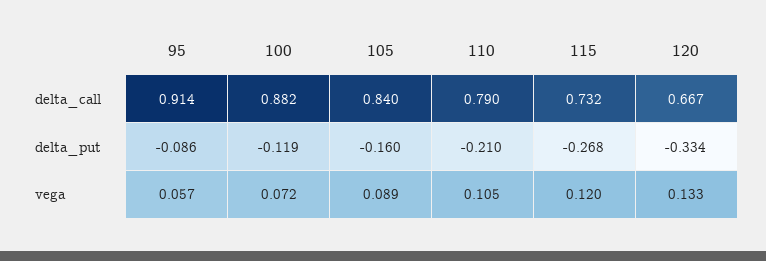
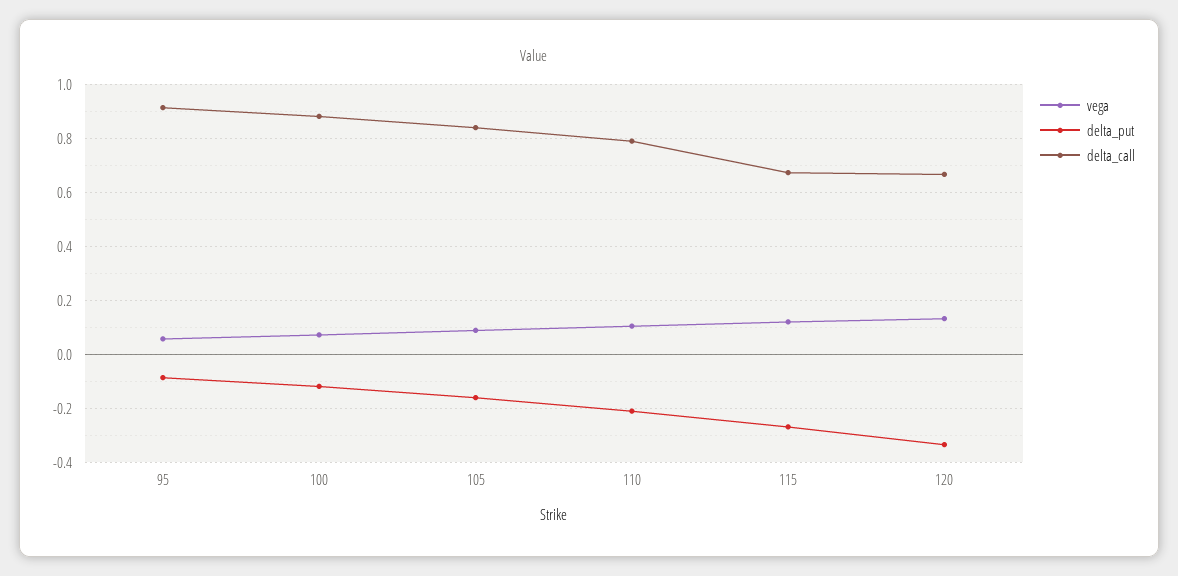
delta_call, 115: 0.732 -> 0.675

